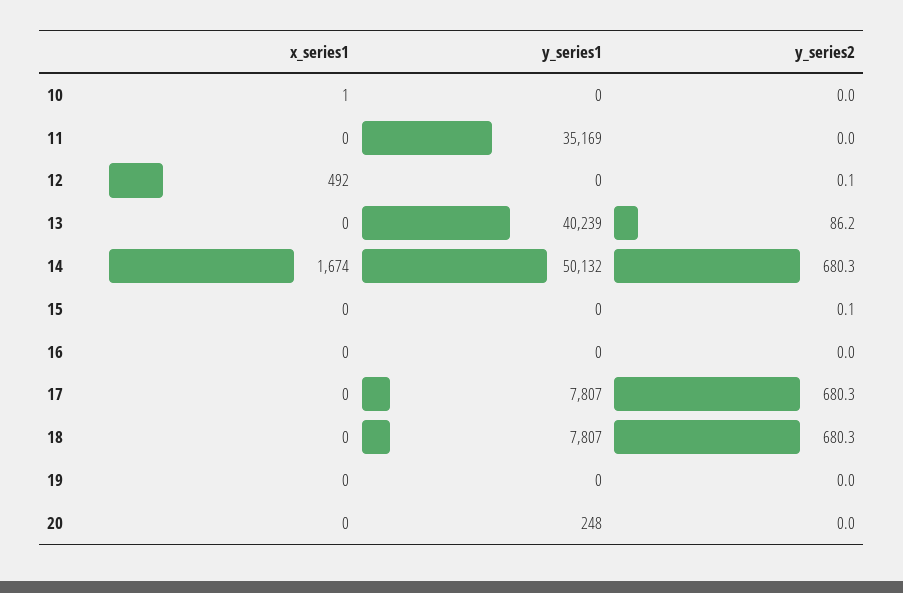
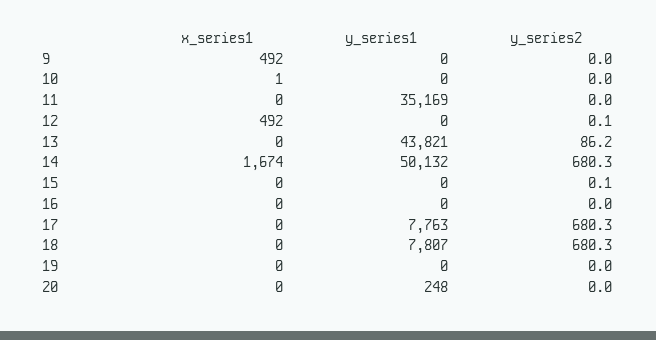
y_series1, 13: 40239 -> 43821
y_series1, 17: 7807 -> 7763
x_series1, 9: none -> 492
y_series1, 9: none -> 0
y_series2, 9: none -> 0

